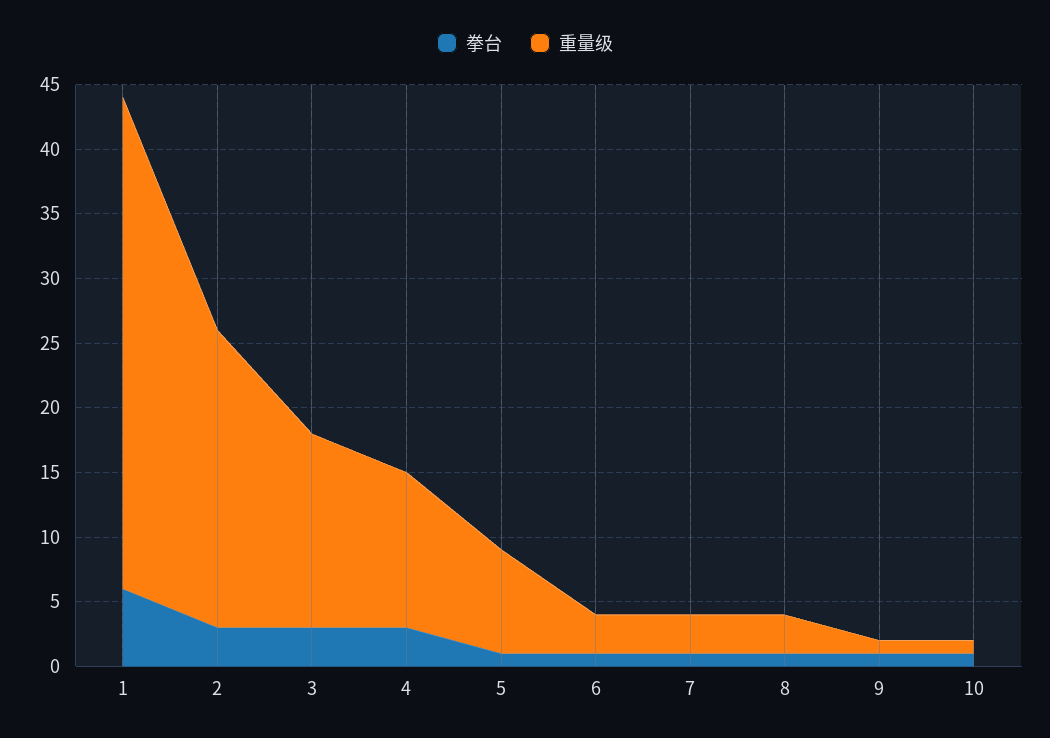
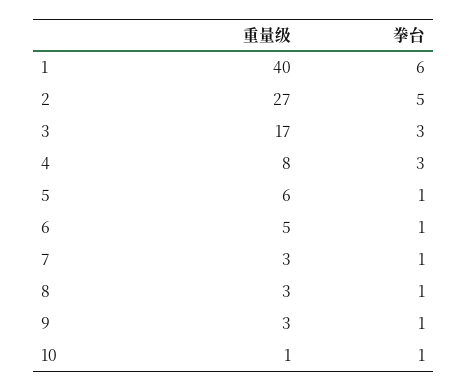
重量级, 1: 38 -> 40
拳台, 2: 3 -> 5
重量级, 2: 23 -> 27
重量级, 3: 15 -> 17
重量级, 4: 12 -> 8
重量级, 5: 8 -> 6
重量级, 6: 3 -> 5
重量级, 9: 1 -> 3

